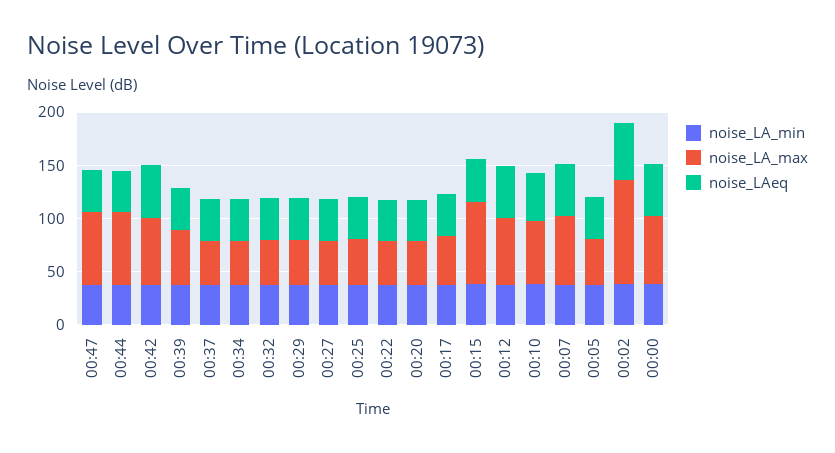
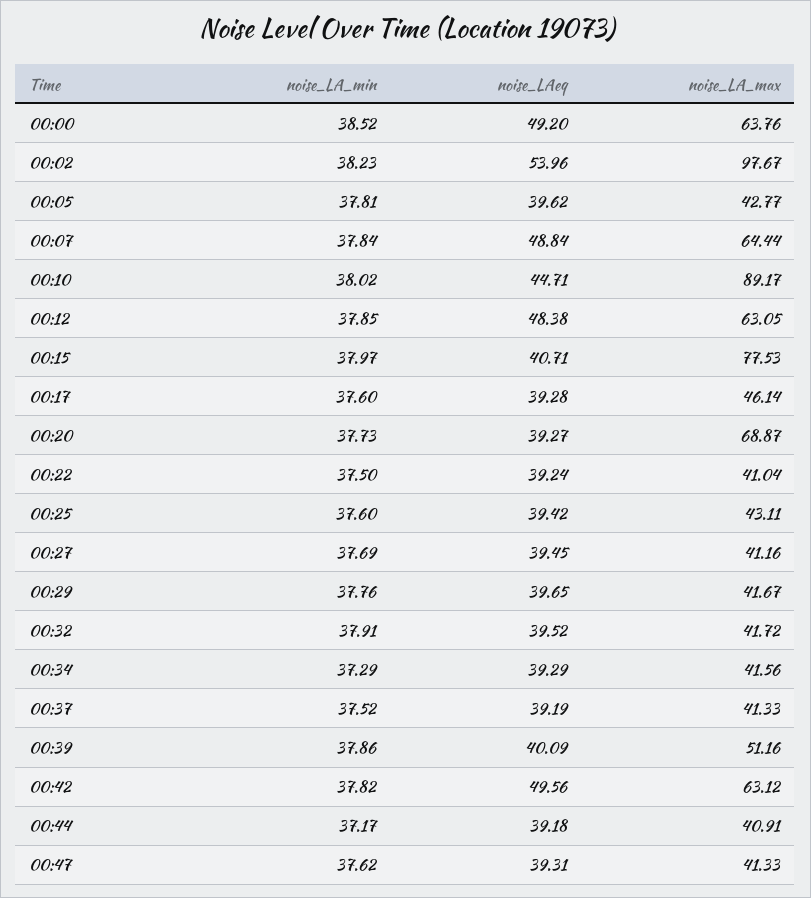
noise_LA_max, 00:47: 70 -> 41.33
noise_LA_max, 00:44: 70 -> 40.91
noise_LA_max, 00:20: 40 -> 68.87
noise_LA_max, 00:10: 60 -> 89.17

